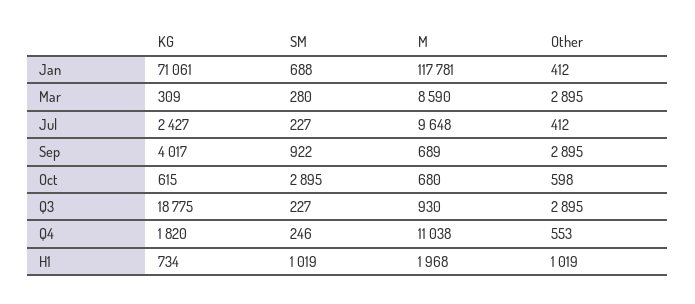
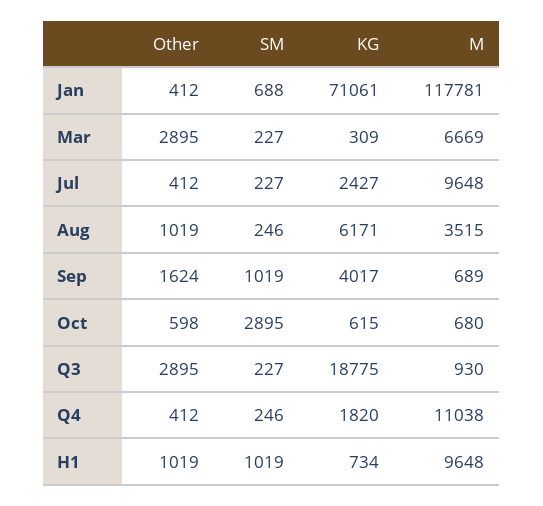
SM, Mar: 280 -> 227
M, Mar: 8590 -> 6669
SM, Sep: 922 -> 1019
Other, Sep: 2895 -> 1624
Other, Q4: 553 -> 412
M, H1: 1968 -> 9648
Other, Aug: none -> 1019
SM, Aug: none -> 246
KG, Aug: none -> 6171
M, Aug: none -> 3515

